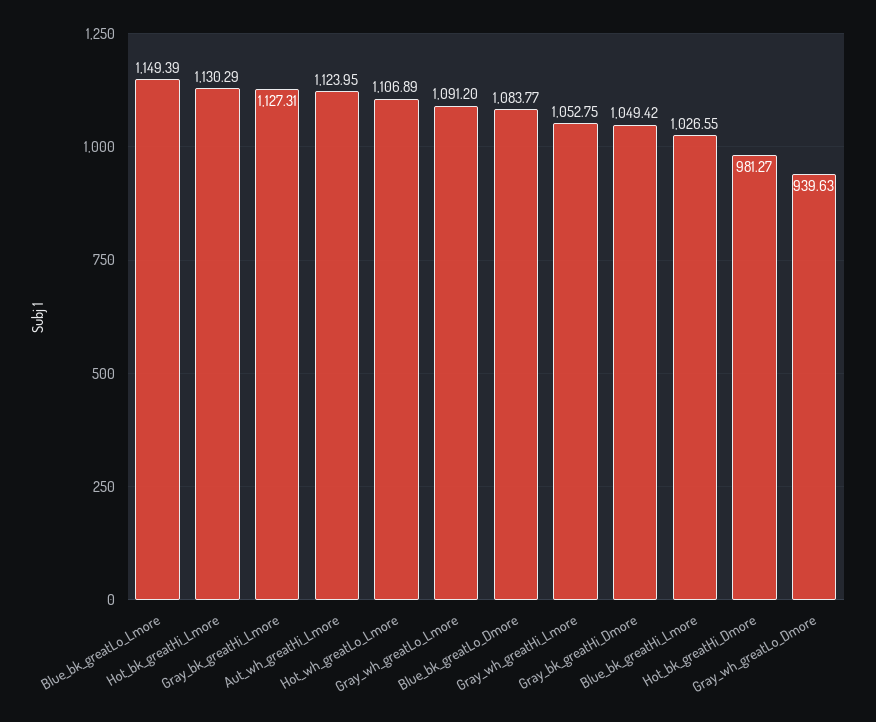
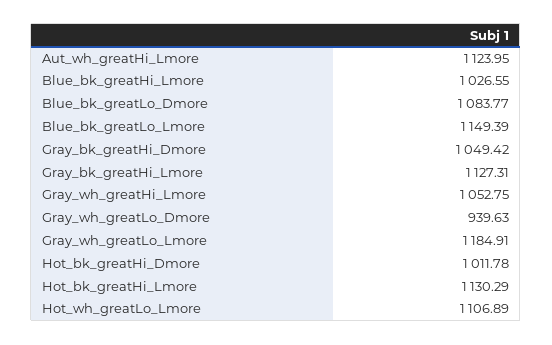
Gray_wh_greatLo_Lmore: 1091.2 -> 1184.91
Hot_bk_greatHi_Dmore: 981.27 -> 1011.78

